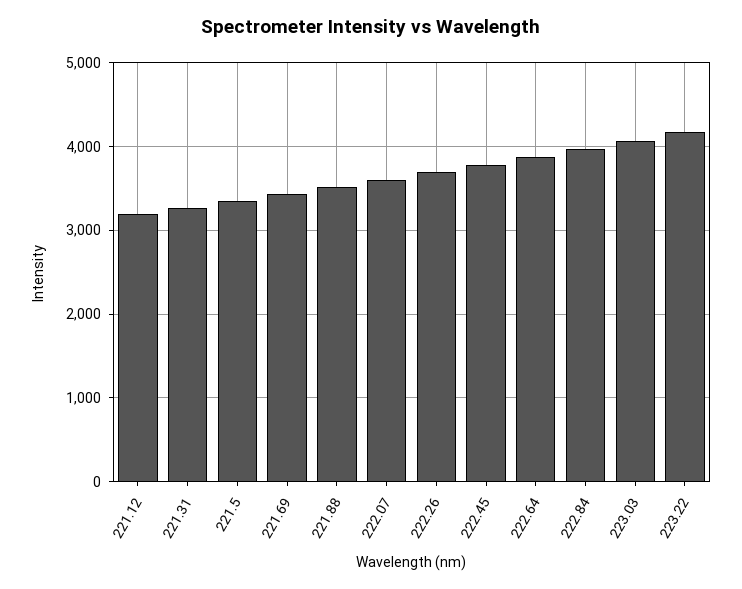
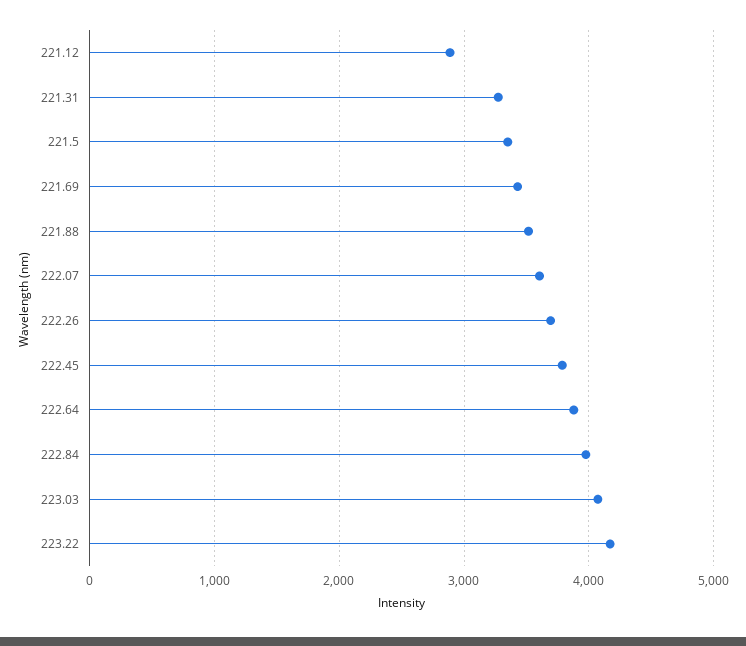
221.12: 3200 -> 2900

